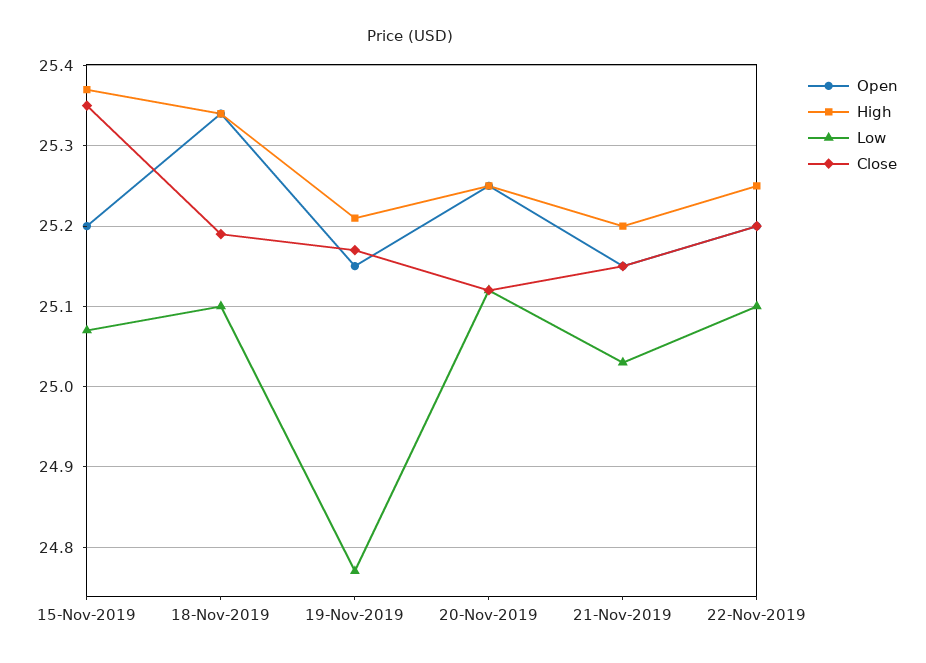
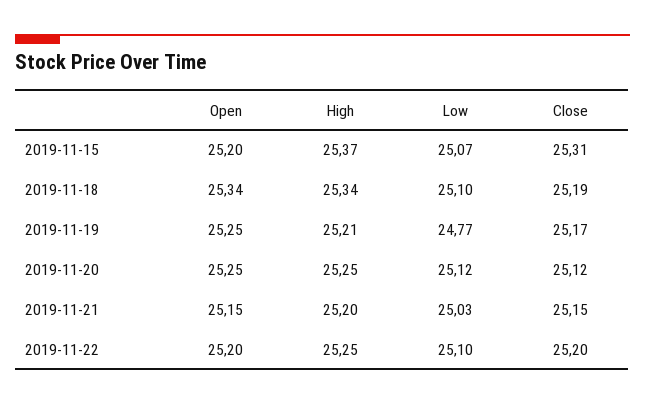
Close, 15-Nov-2019: 25.35 -> 25.31
Open, 19-Nov-2019: 25.15 -> 25.25

